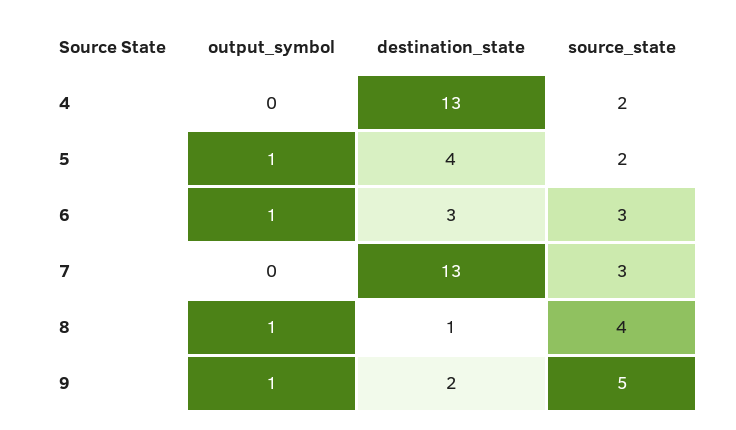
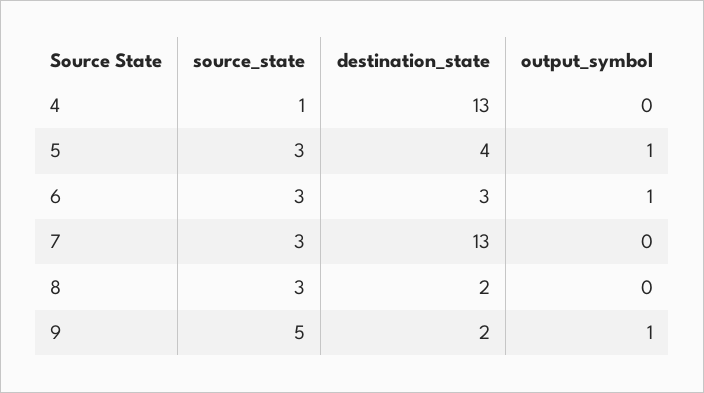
source_state, 4: 2 -> 1
source_state, 5: 2 -> 3
output_symbol, 8: 1 -> 0
destination_state, 8: 1 -> 2
source_state, 8: 4 -> 3

